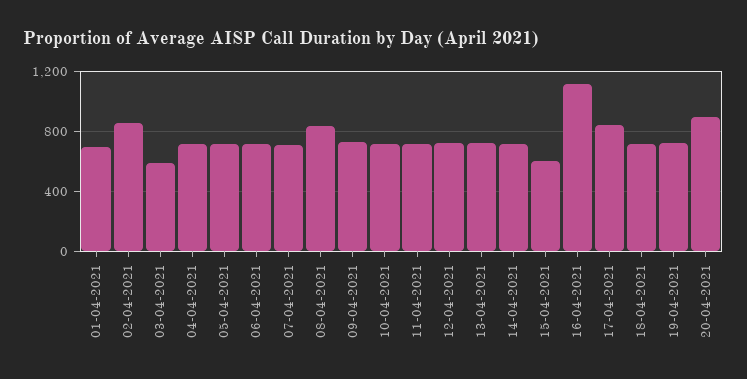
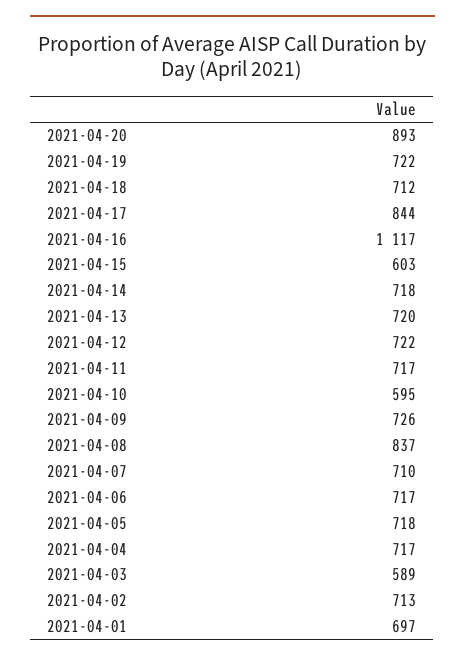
02-04-2021: 850 -> 713
10-04-2021: 700 -> 595

